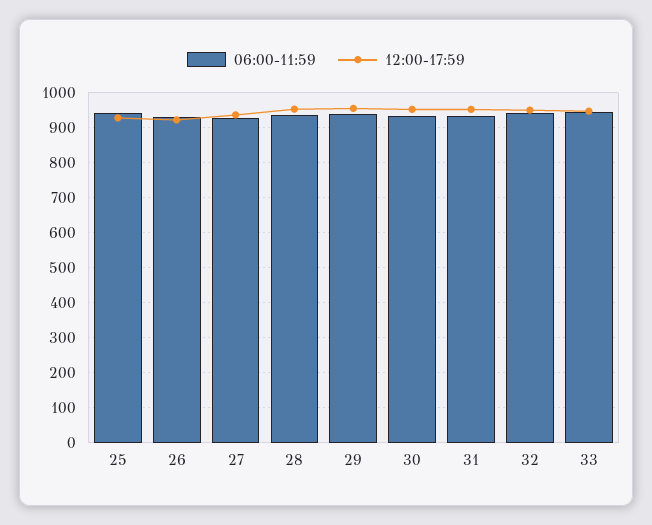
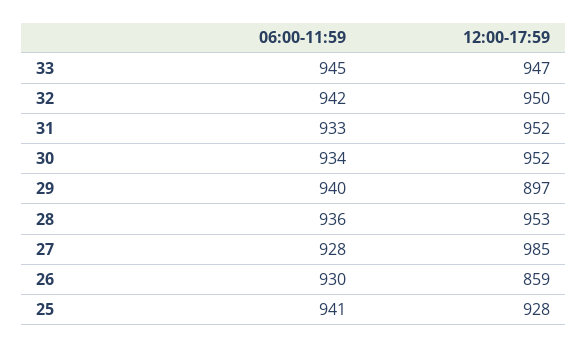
12:00-17:59, 26: 920 -> 859
12:00-17:59, 27: 940 -> 985
12:00-17:59, 29: 960 -> 897

